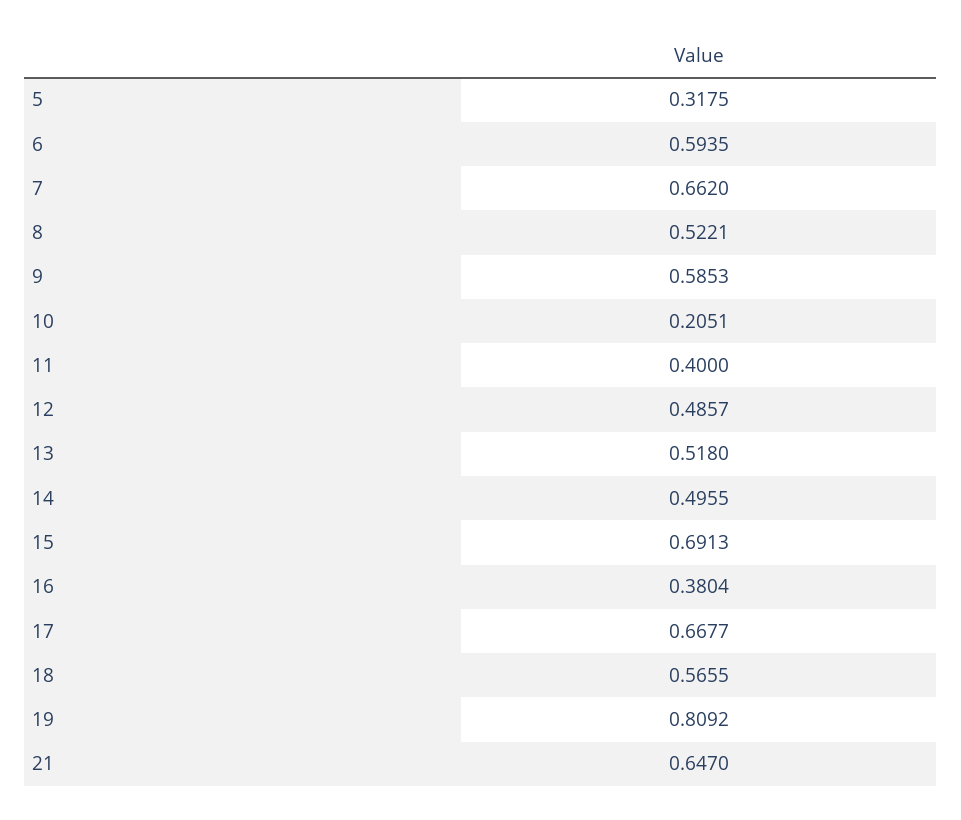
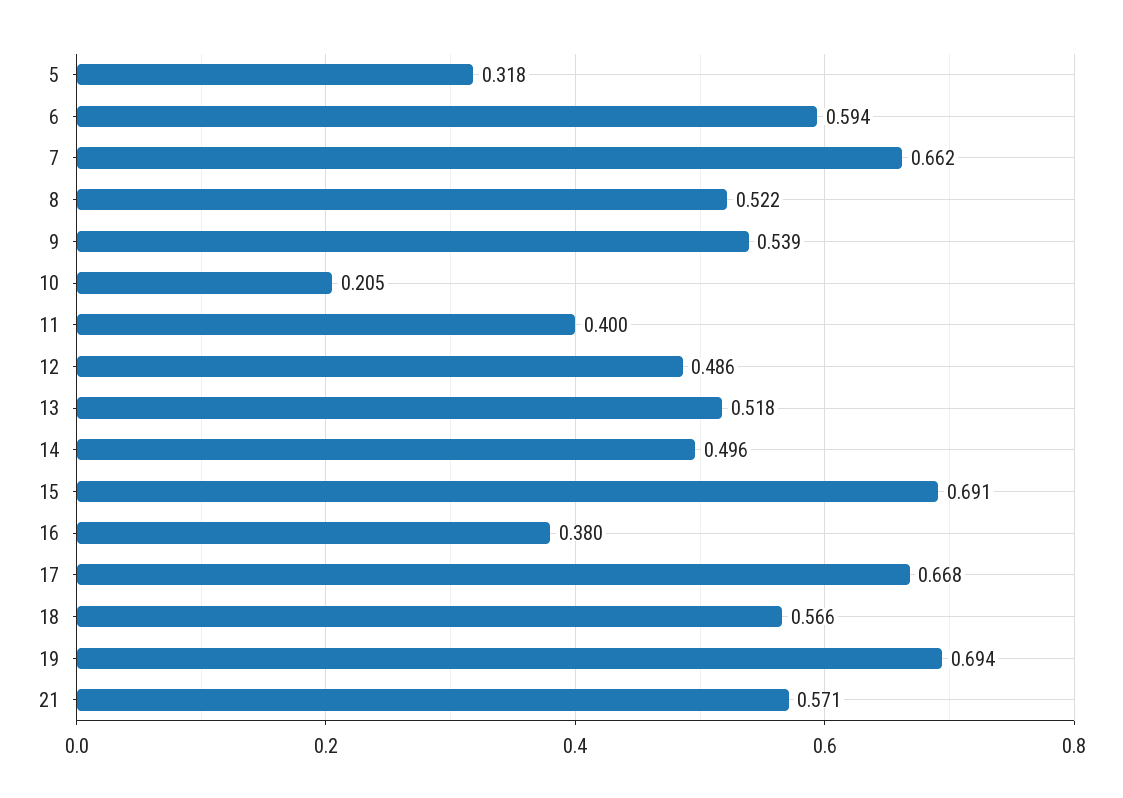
9: 0.5853 -> 0.539
19: 0.8092 -> 0.694
21: 0.647 -> 0.571

